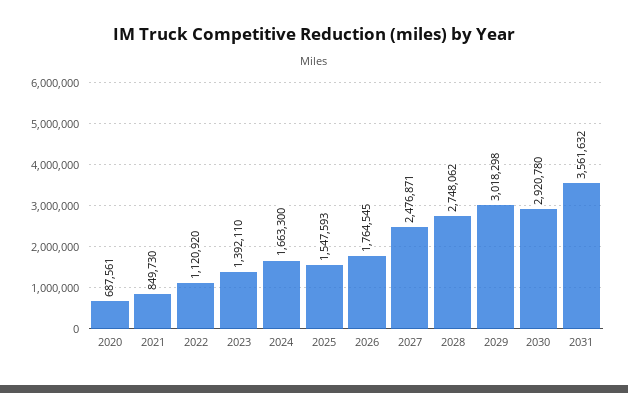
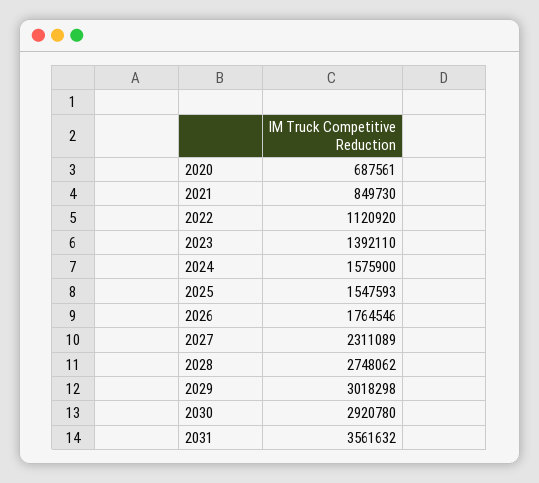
2024: 1663300 -> 1575900
2026: 1764545 -> 1764546
2027: 2476871 -> 2311089

